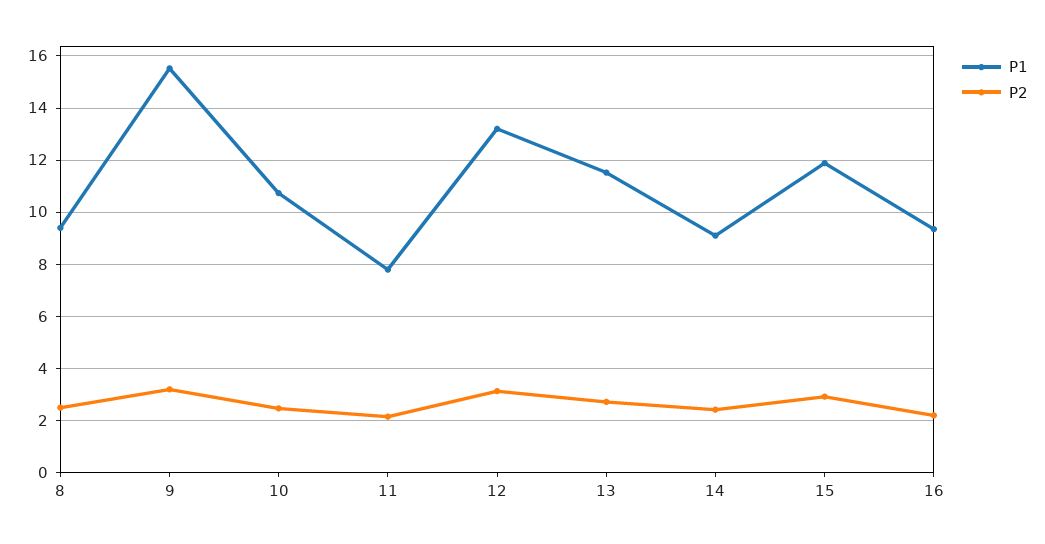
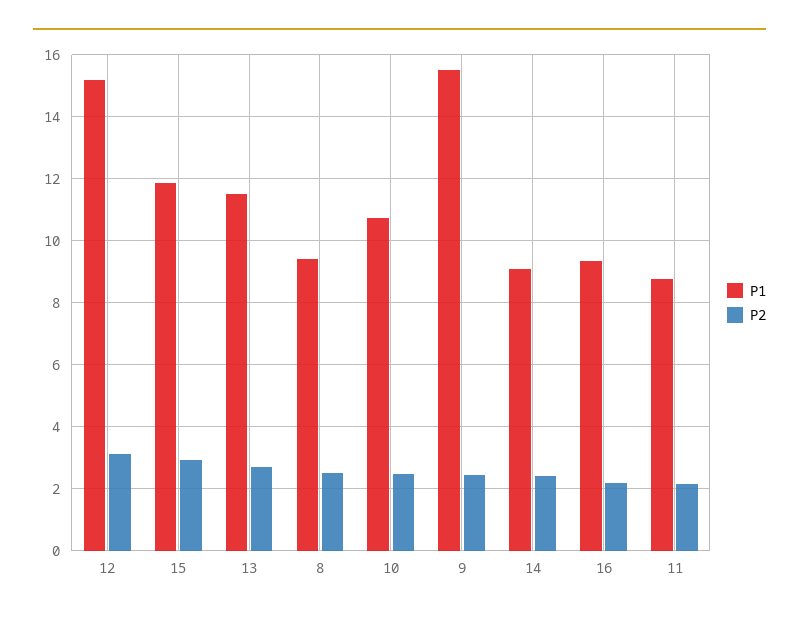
P2, 9: 3.25 -> 2.4
P1, 11: 7.75 -> 8.8
P1, 12: 13.25 -> 15.2

